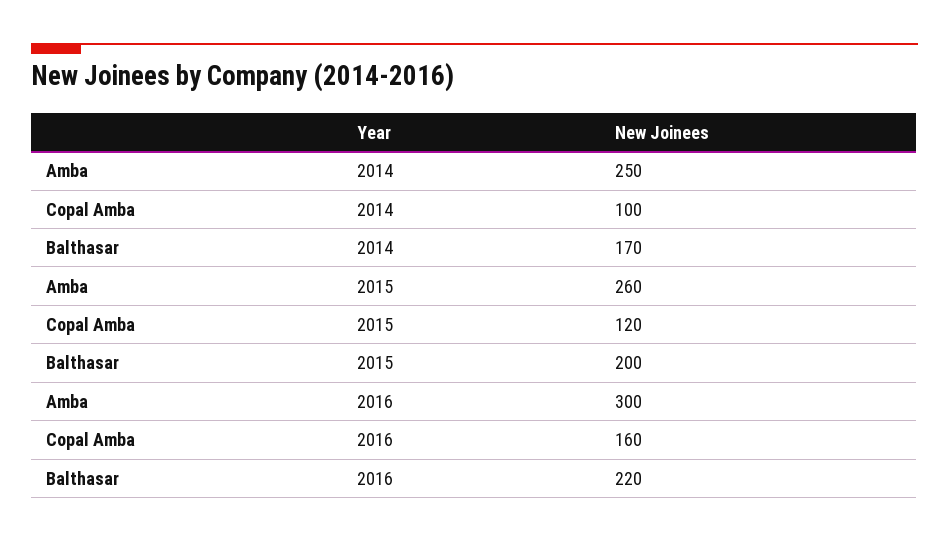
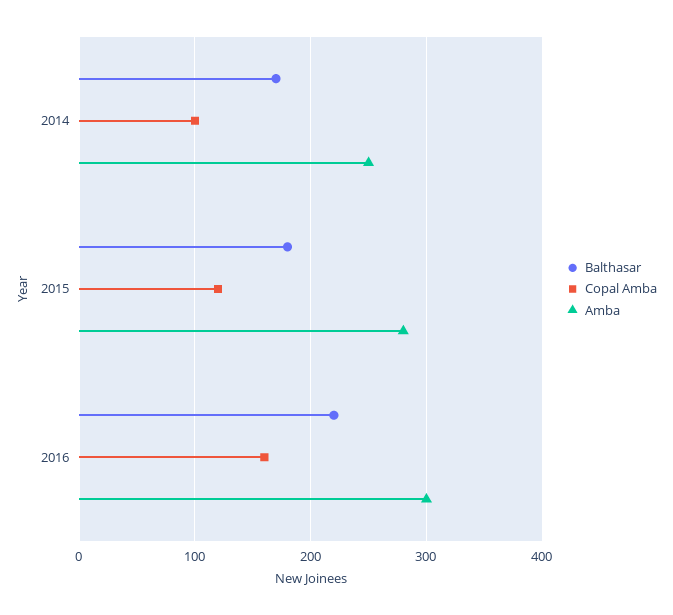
Amba, 2015: 260 -> 280
Balthasar, 2015: 200 -> 180

